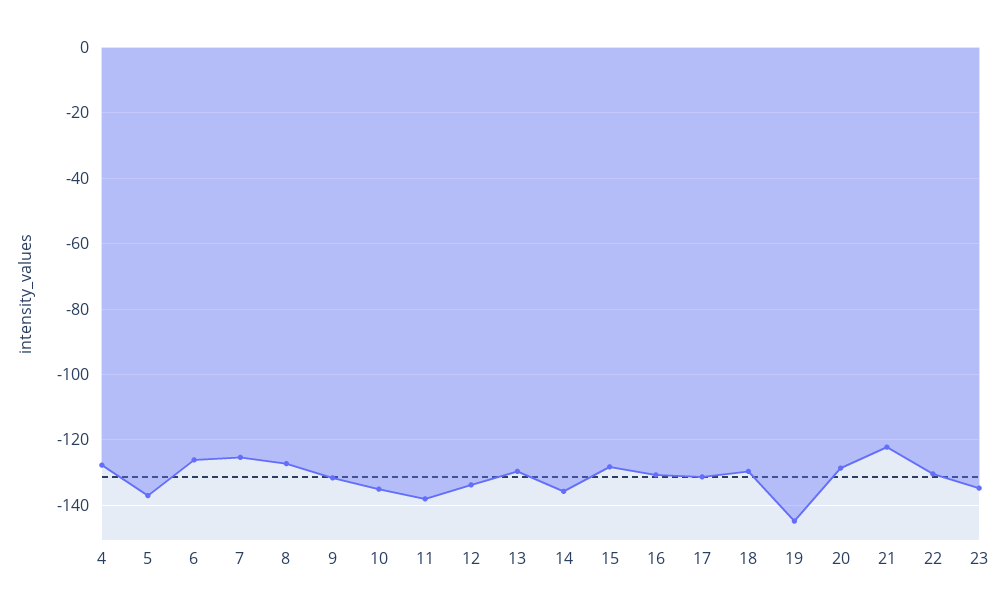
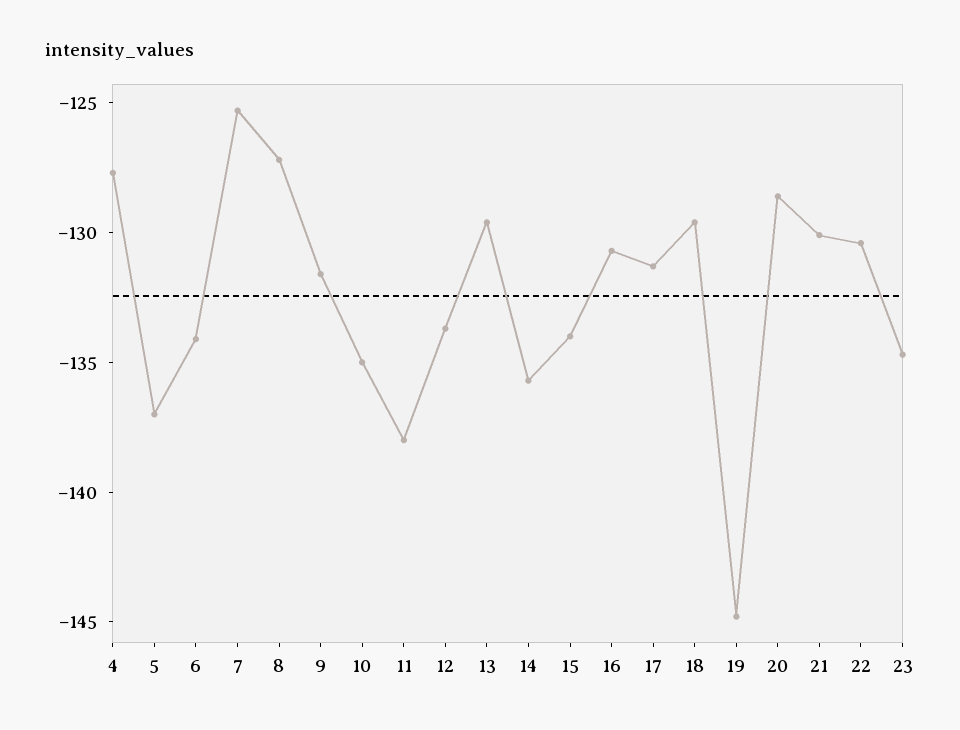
6: -126 -> -134
15: -128 -> -134
21: -122 -> -130

